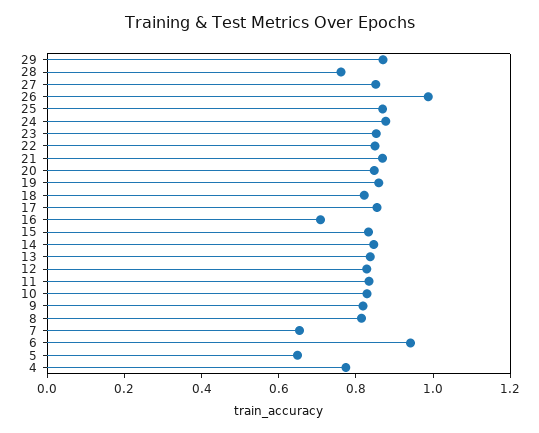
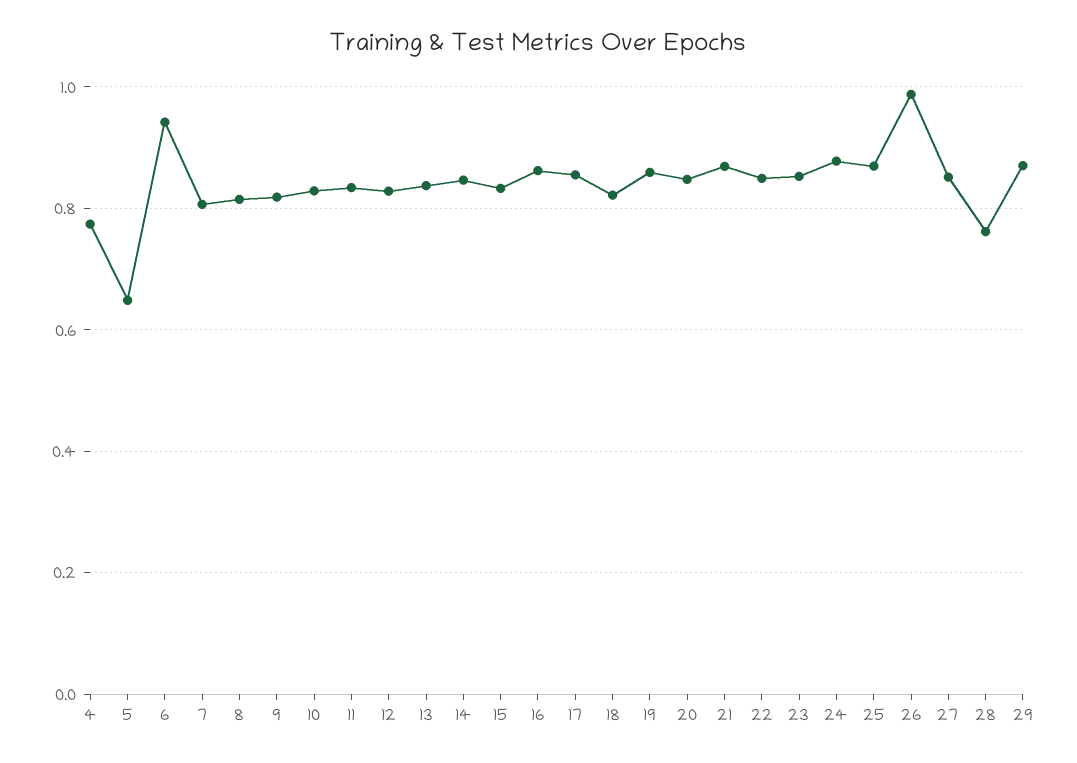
16: 0.7 -> 0.86
7: 0.65 -> 0.8

